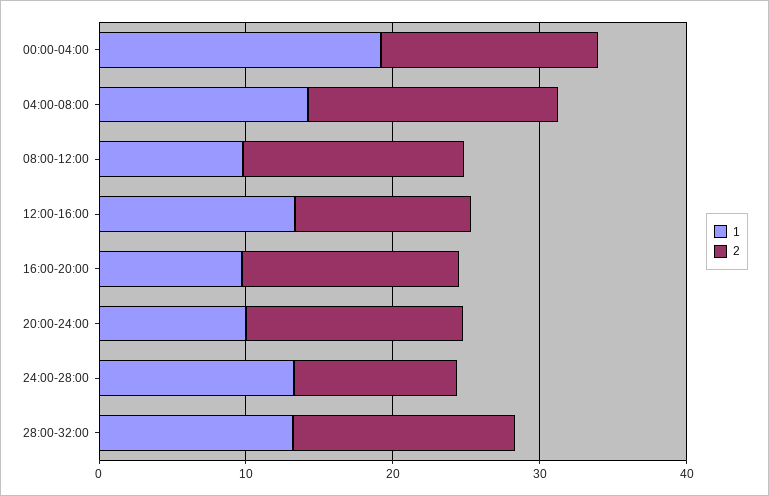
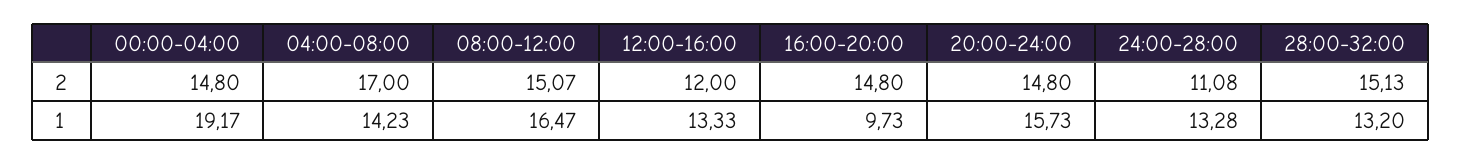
1, 08:00-12:00: 10 -> 16.47
1, 20:00-24:00: 10 -> 15.73

